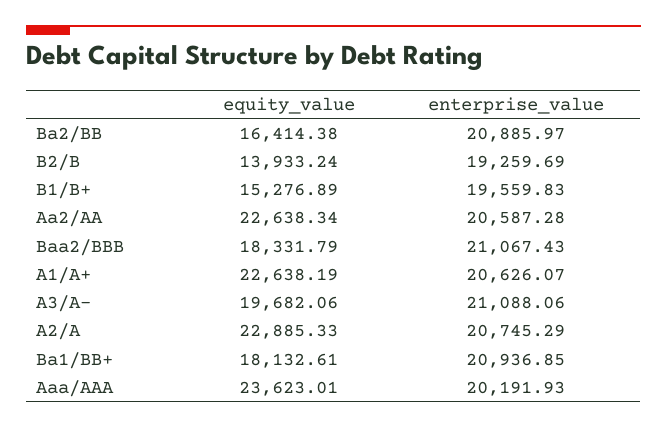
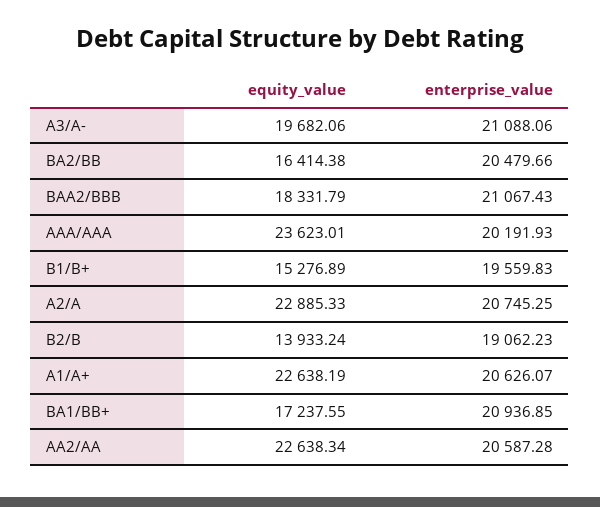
enterprise_value, Ba2/BB: 20885.97 -> 20479.66
enterprise_value, B2/B: 19259.69 -> 19062.23
enterprise_value, A2/A: 20745.29 -> 20745.25
equity_value, Ba1/BB+: 18132.61 -> 17237.55

